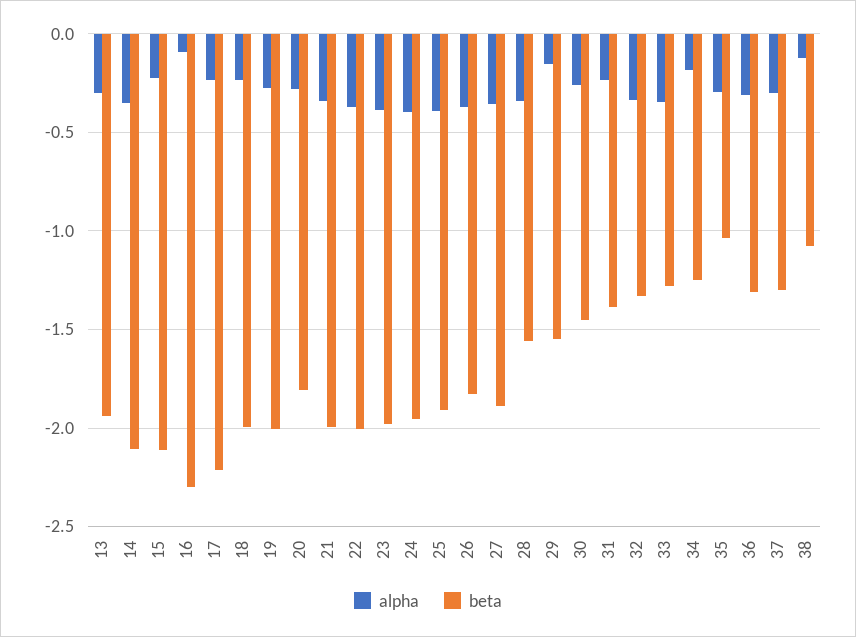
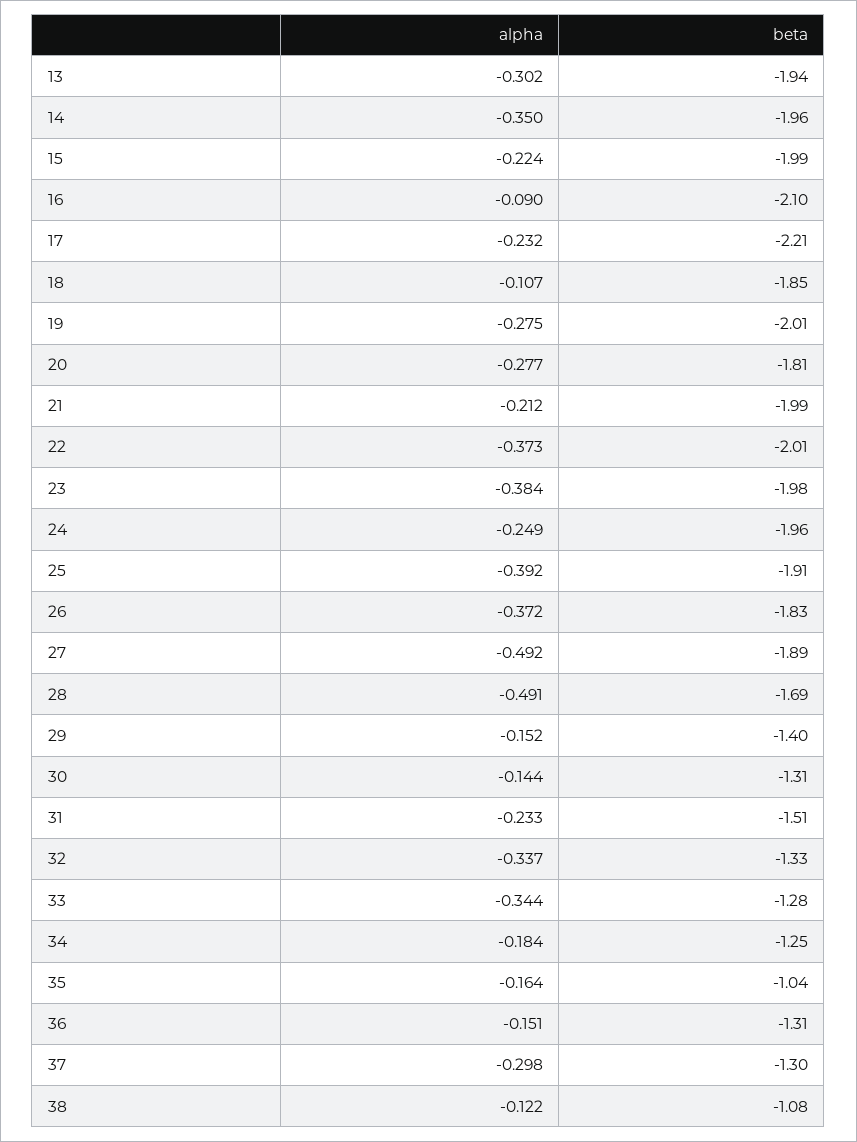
beta, 14: -2.1 -> -1.96
beta, 15: -2.1 -> -1.99
beta, 16: -2.3 -> -2.1
alpha, 18: -0.25 -> -0.107
beta, 18: -2 -> -1.85
alpha, 21: -0.35 -> -0.212
alpha, 24: -0.4 -> -0.249
alpha, 27: -0.35 -> -0.492
alpha, 28: -0.35 -> -0.491
beta, 28: -1.55 -> -1.69
beta, 29: -1.55 -> -1.4
alpha, 30: -0.25 -> -0.144
beta, 30: -1.45 -> -1.31
beta, 31: -1.4 -> -1.51
alpha, 35: -0.3 -> -0.164
alpha, 36: -0.3 -> -0.151

